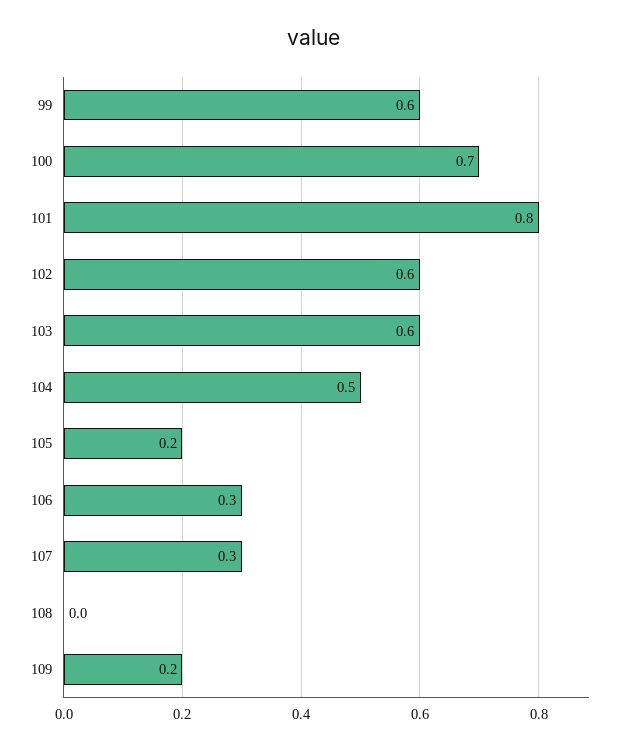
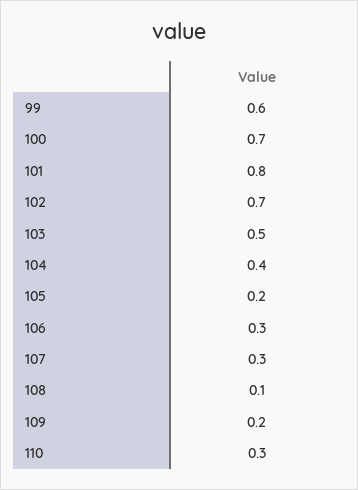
102: 0.6 -> 0.7
103: 0.6 -> 0.5
104: 0.5 -> 0.4
108: 0 -> 0.1
110: none -> 0.3

